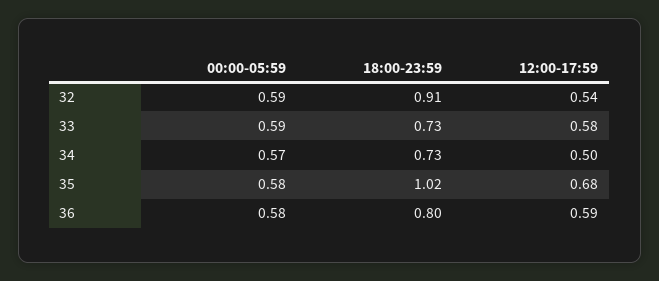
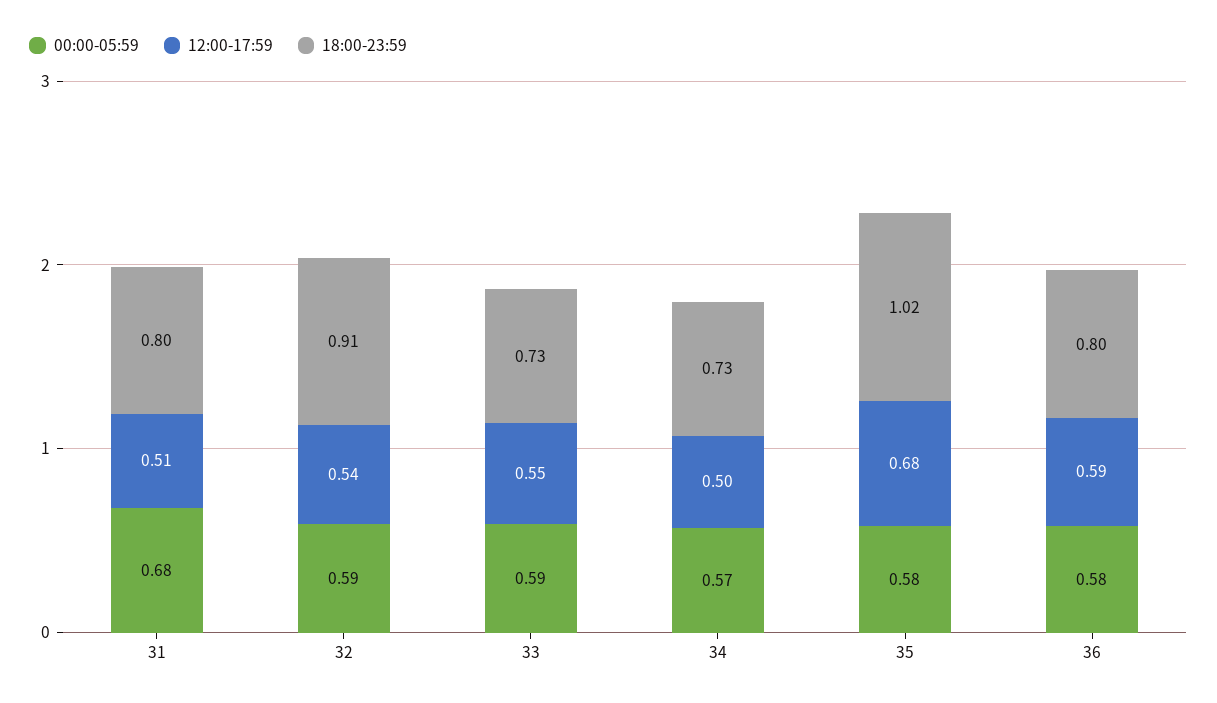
12:00-17:59, 33: 0.58 -> 0.55
00:00-05:59, 31: none -> 0.68
12:00-17:59, 31: none -> 0.51
18:00-23:59, 31: none -> 0.8

